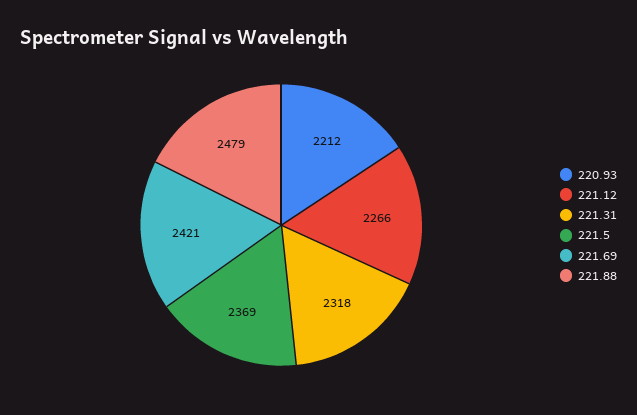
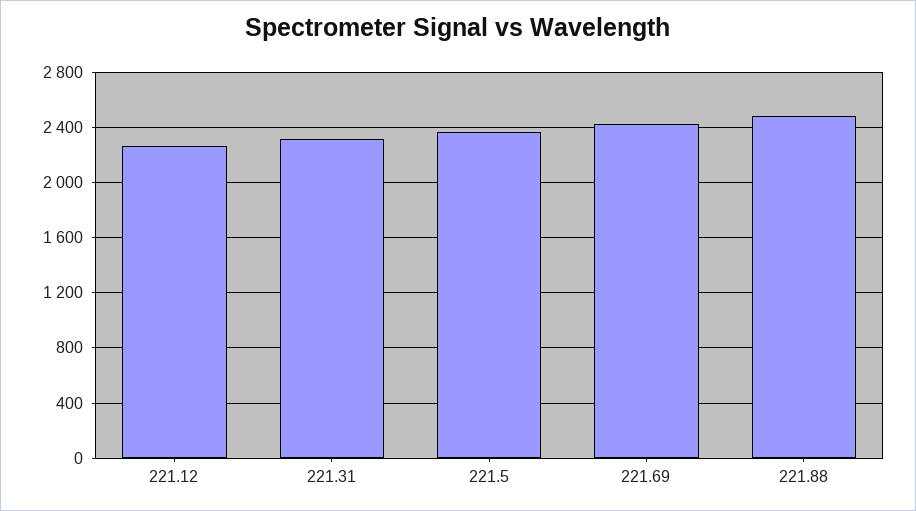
220.93: 2212 -> none

